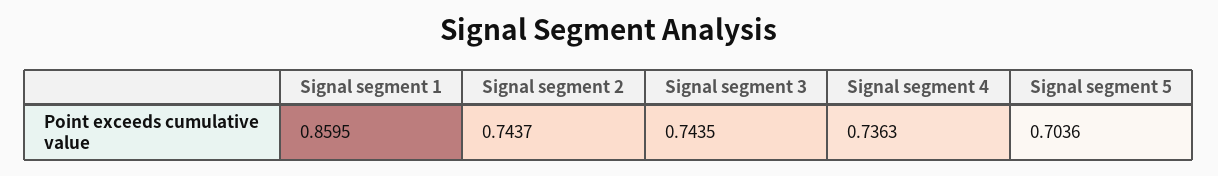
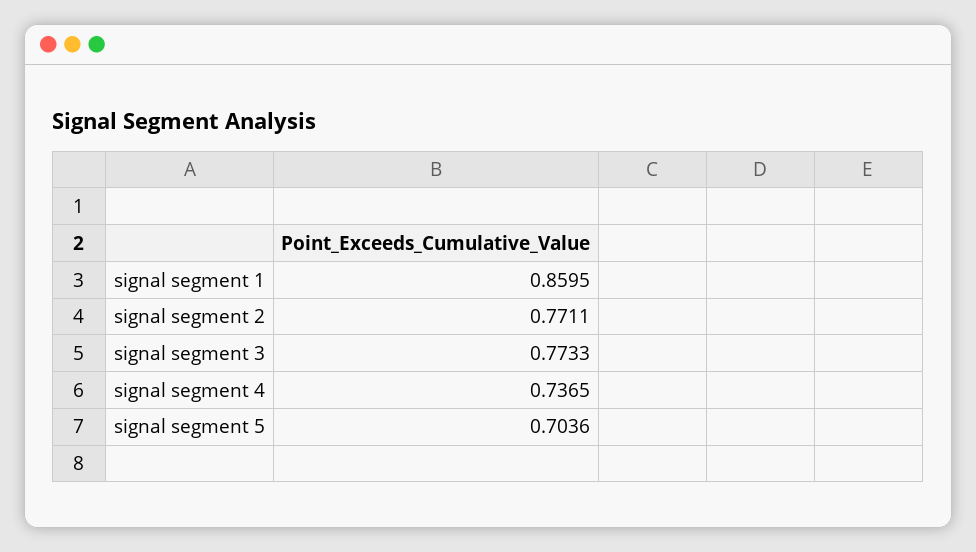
Signal segment 2: 0.7437 -> 0.7711
Signal segment 3: 0.7435 -> 0.7733
Signal segment 4: 0.7363 -> 0.7365

